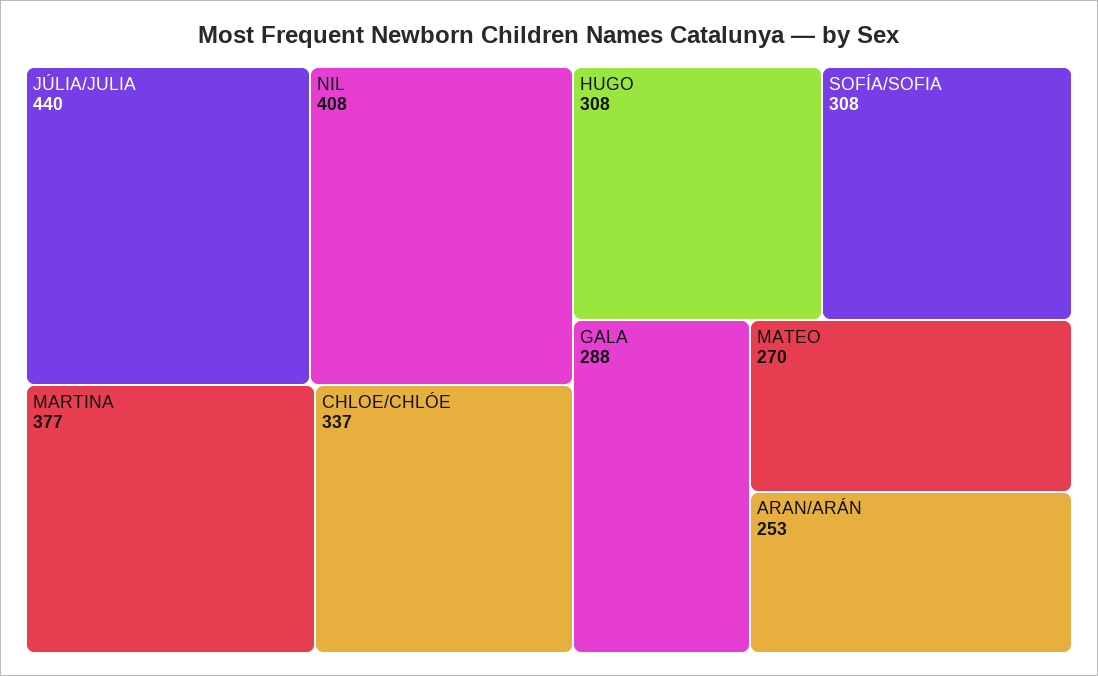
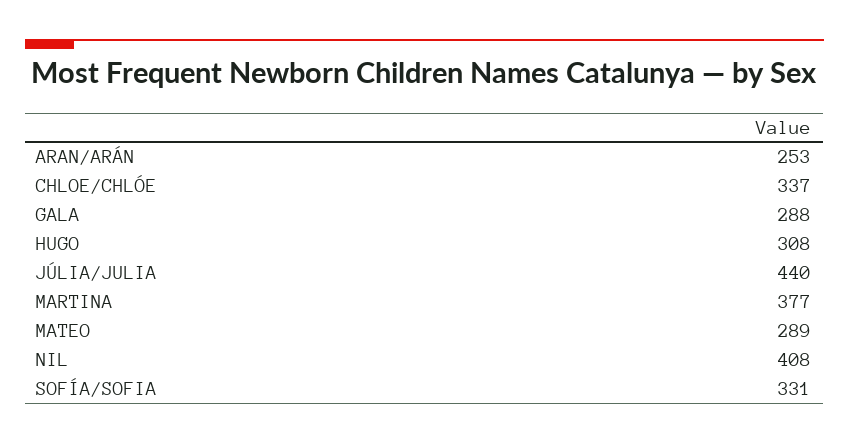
SOFÍA/SOFIA: 308 -> 331
MATEO: 270 -> 289

